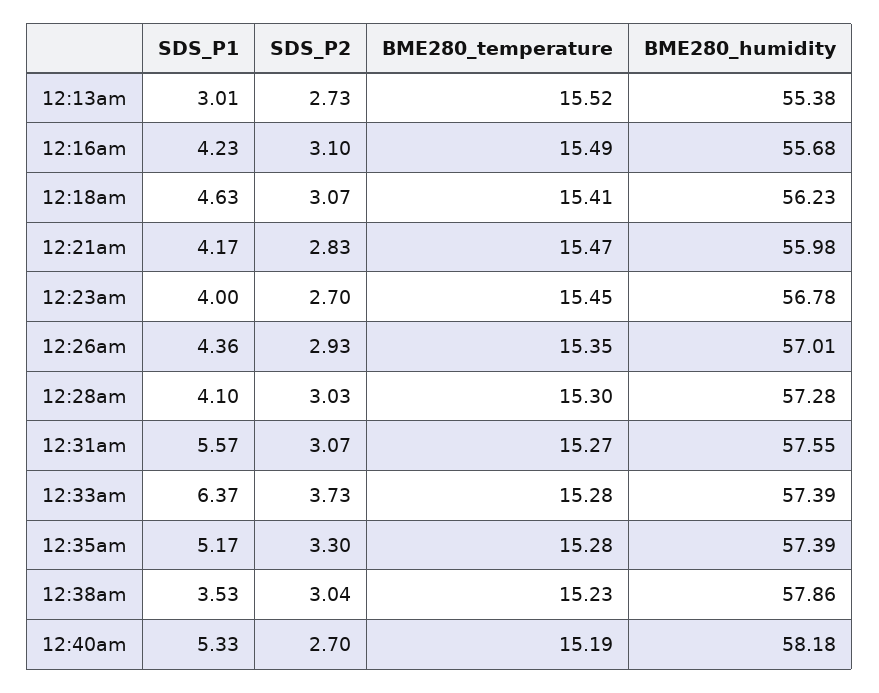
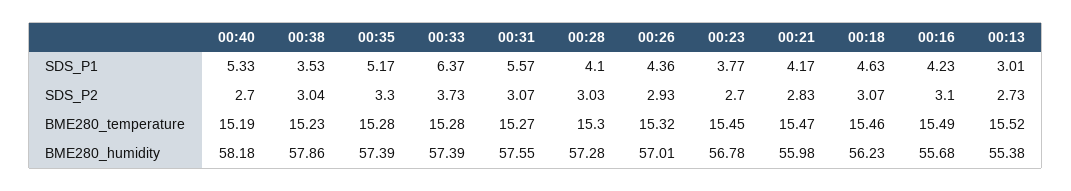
BME280_temperature, 12:18am: 15.41 -> 15.46
SDS_P1, 12:23am: 4 -> 3.77
BME280_temperature, 12:26am: 15.35 -> 15.32

